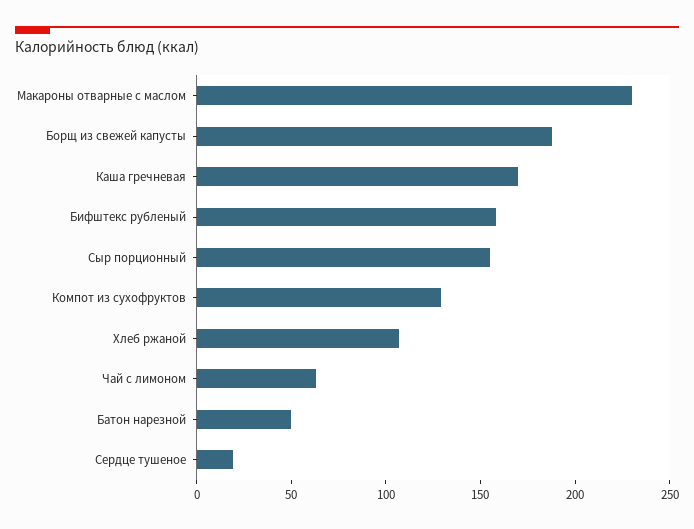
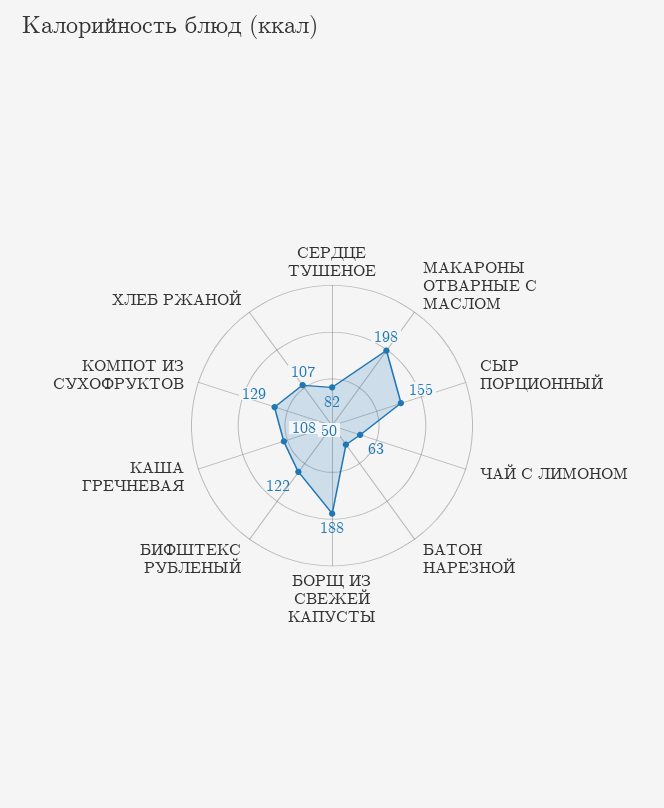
Макароны отварные с маслом: 230 -> 198
Каша гречневая: 170 -> 108
Бифштекс рубленый: 160 -> 122
Сердце тушеное: 20 -> 82

